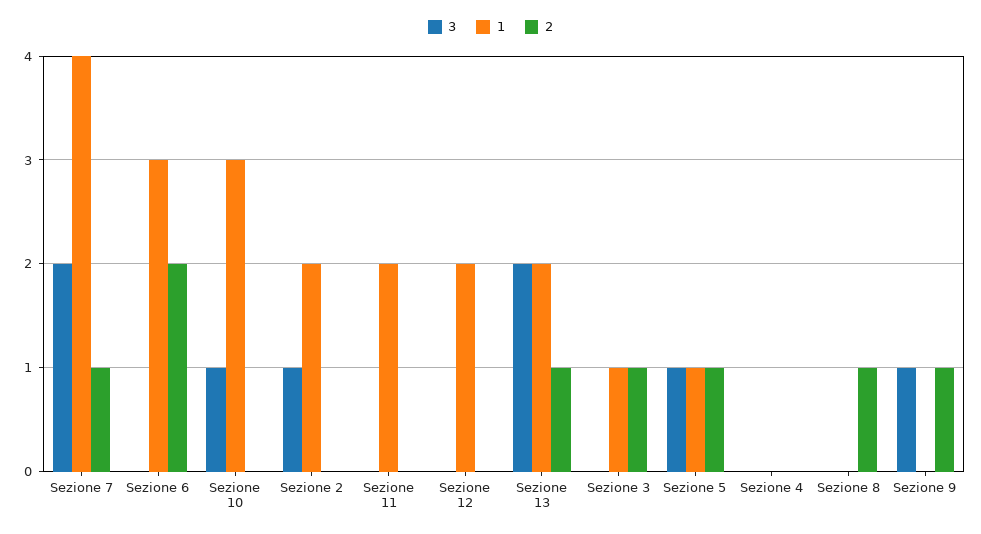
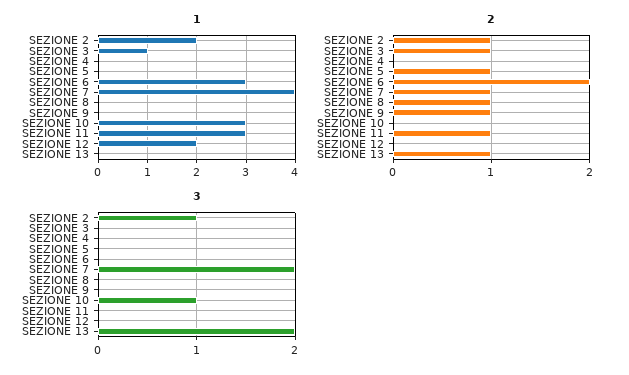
2, Sezione 2: 0 -> 1
1, Sezione 11: 2 -> 3
2, Sezione 11: 0 -> 1
1, Sezione 13: 2 -> 0
3, Sezione 5: 1 -> 0
1, Sezione 5: 1 -> 0
3, Sezione 9: 1 -> 0

